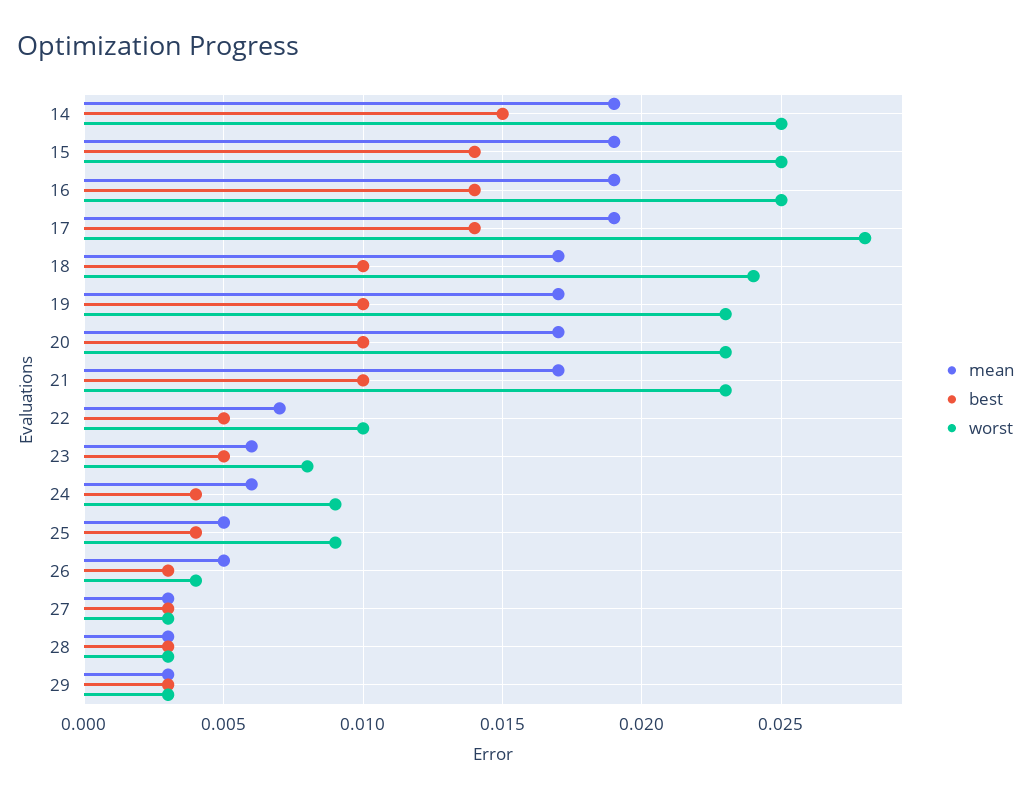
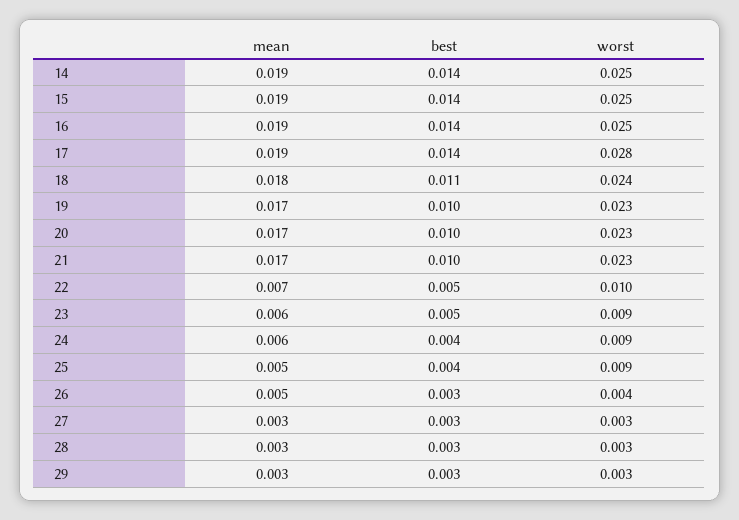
best, 14: 0.015 -> 0.014
mean, 18: 0.017 -> 0.018
best, 18: 0.01 -> 0.011
worst, 23: 0.008 -> 0.009

